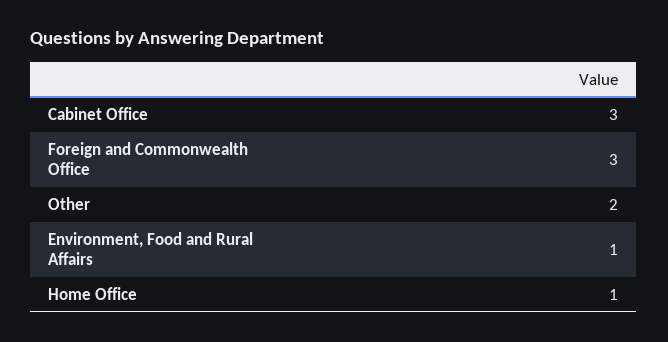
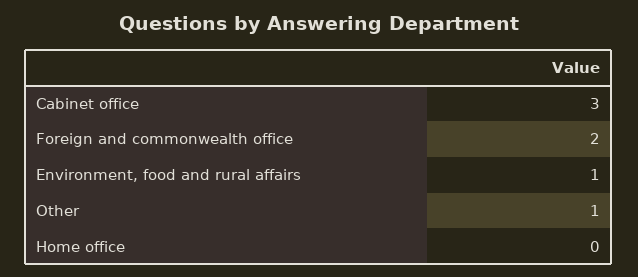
Foreign and Commonwealth Office: 3 -> 2
Other: 2 -> 1
Home Office: 1 -> 0

